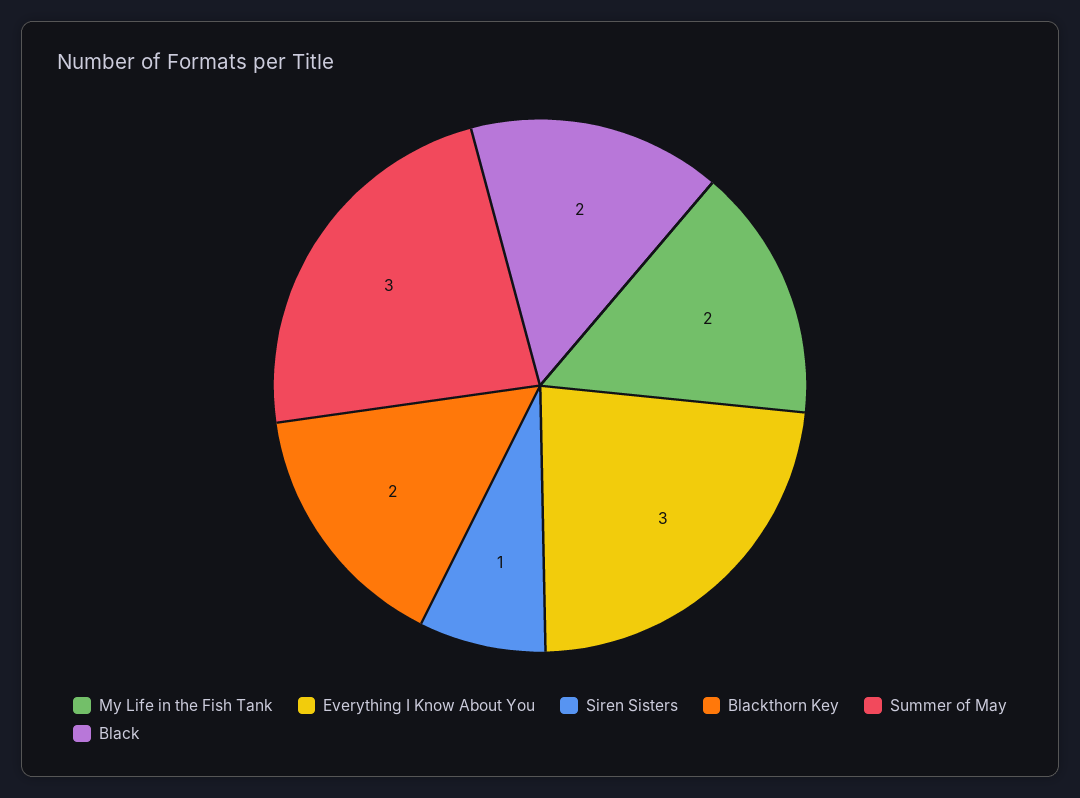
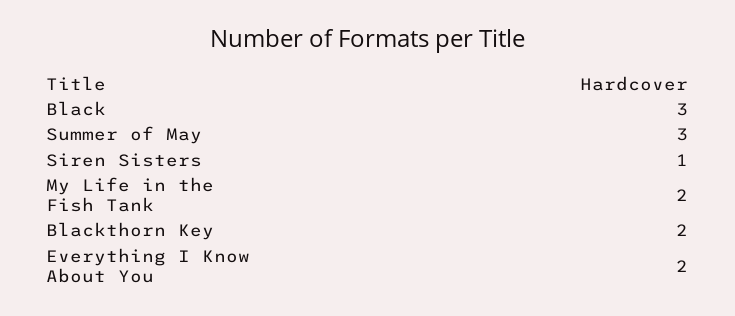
Everything I Know About You: 3 -> 2
Black: 2 -> 3

